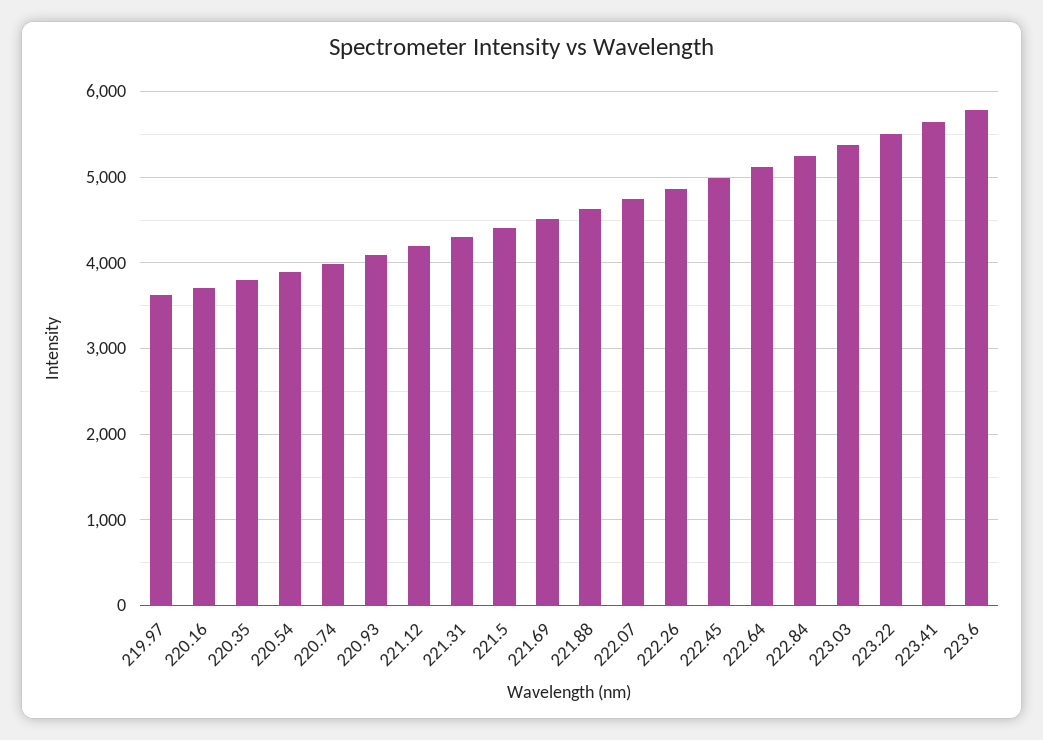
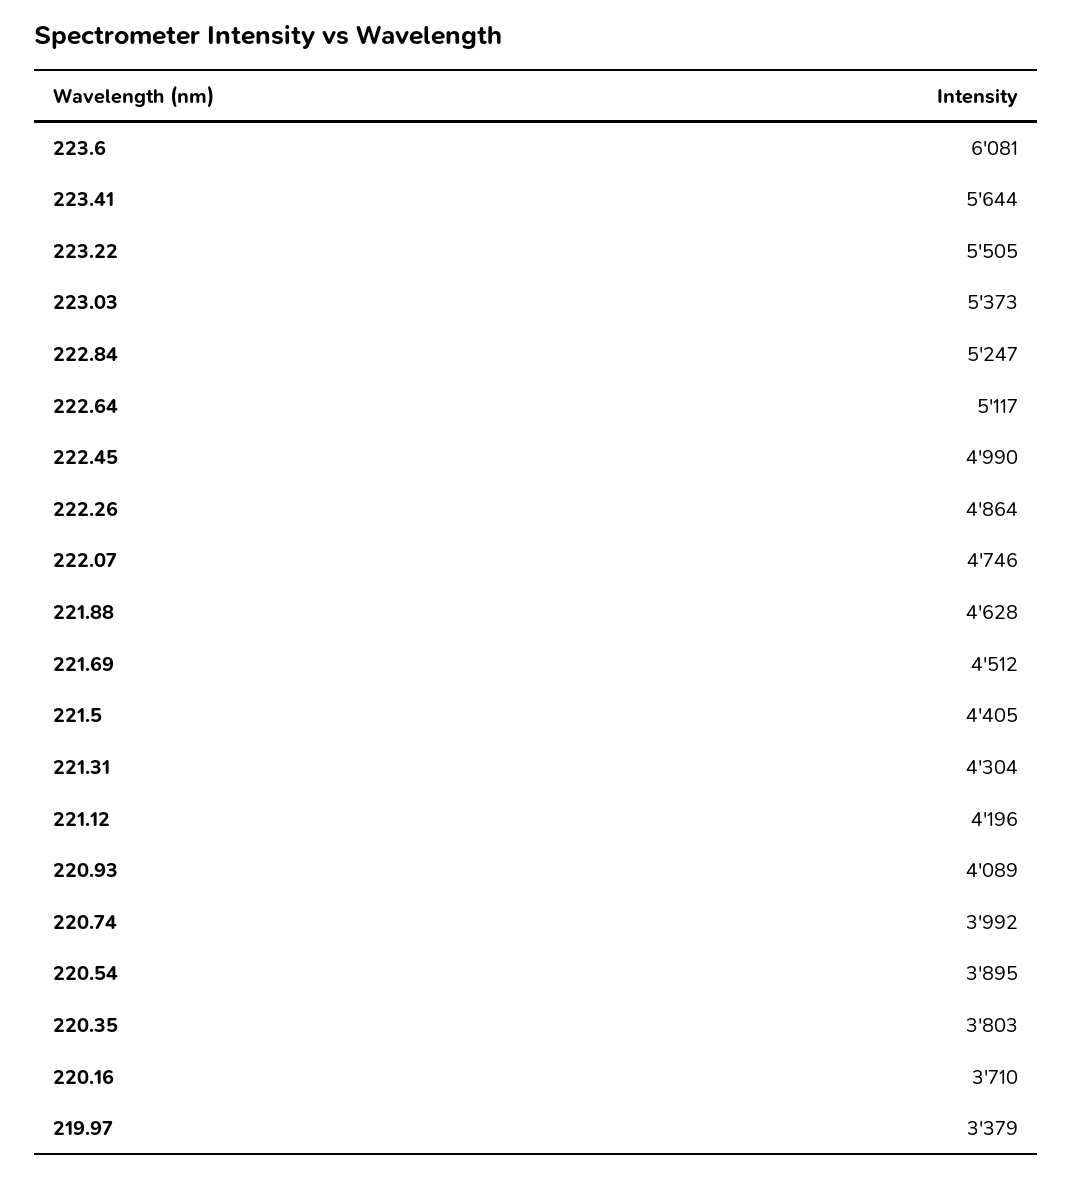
219.97: 3600 -> 3379
223.6: 5800 -> 6081

